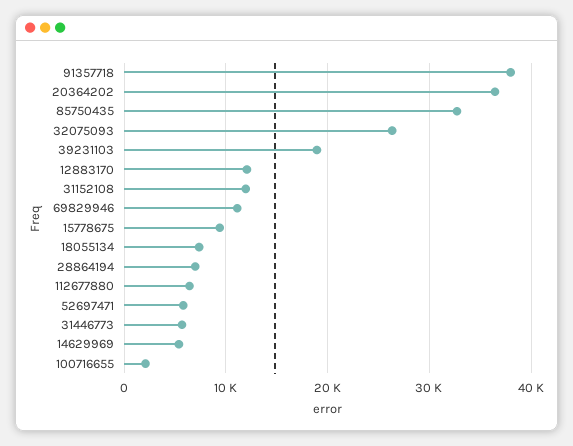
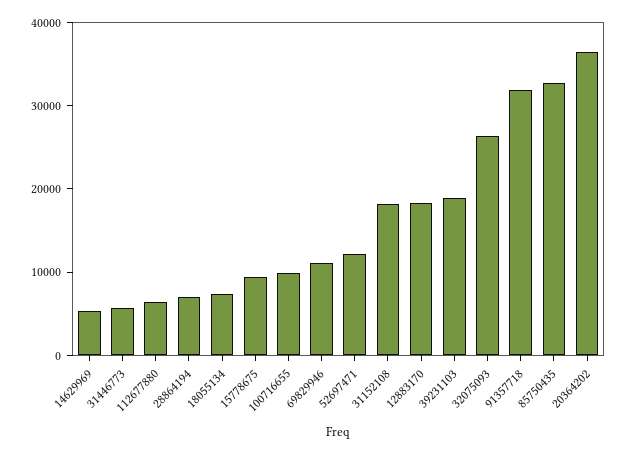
91357718: 38000 -> 32000
12883170: 12000 -> 18000
31152108: 12000 -> 18000
52697471: 6000 -> 12000
100716655: 2000 -> 10000

